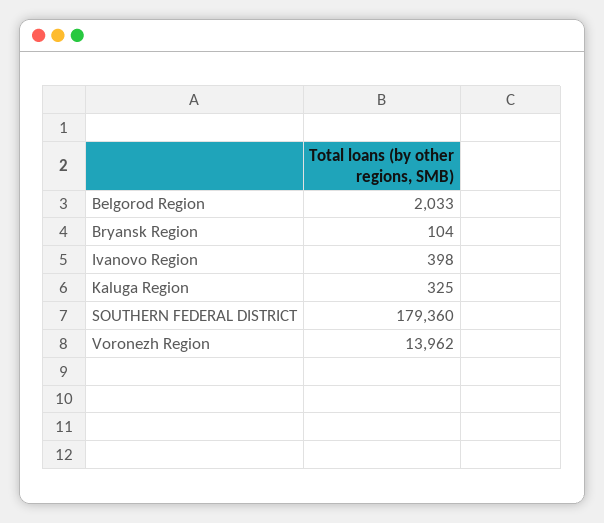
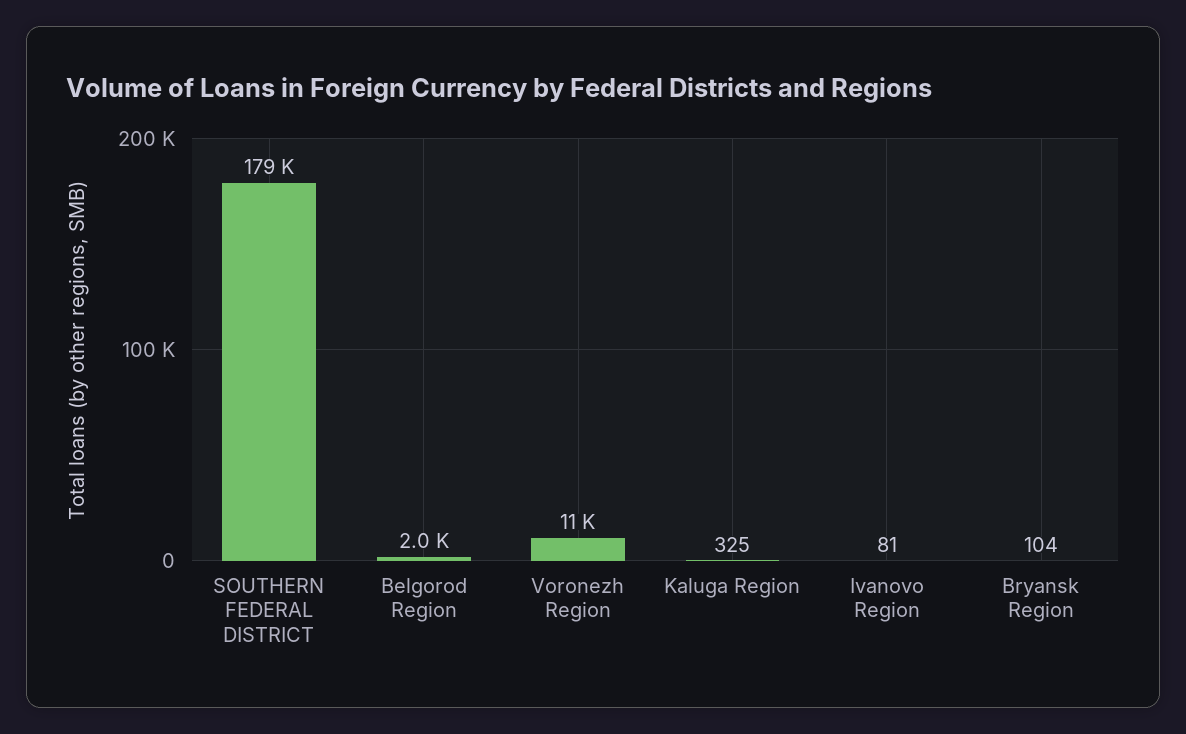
Ivanovo Region: 398 -> 81
Voronezh Region: 13962 -> 11000

